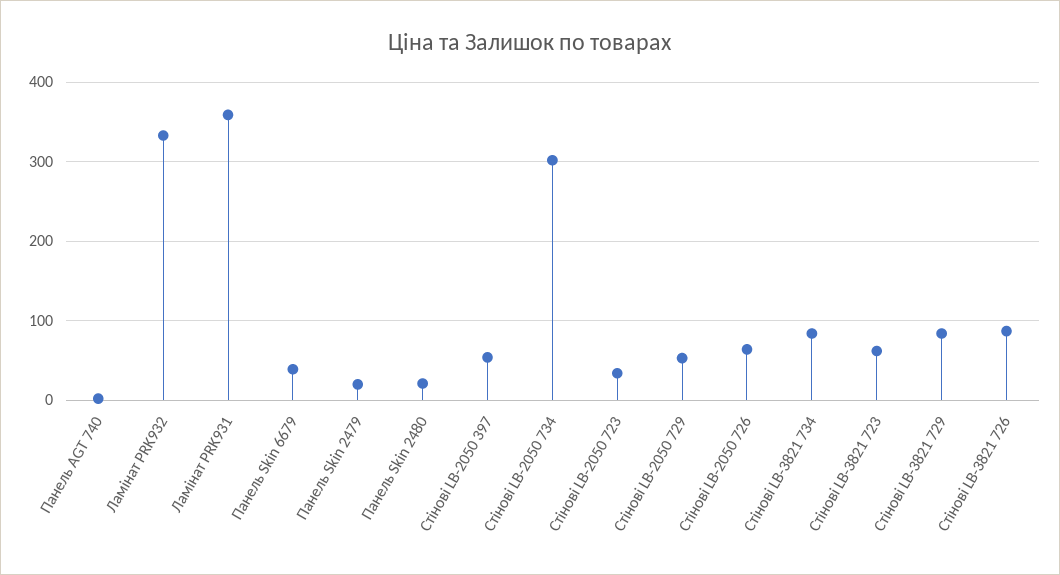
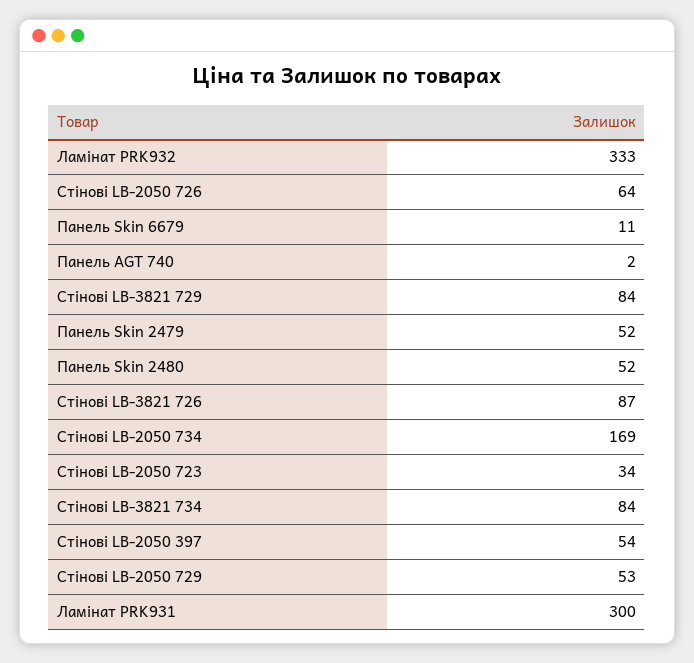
Ламінат PRK931: 360 -> 300
Панель Skin 6679: 40 -> 11
Панель Skin 2479: 20 -> 52
Панель Skin 2480: 20 -> 52
Стінові LB-2050 734: 300 -> 169
Стінові LB-3821 723: 60 -> none

